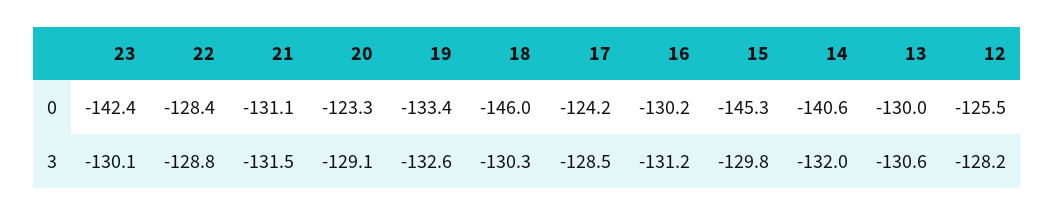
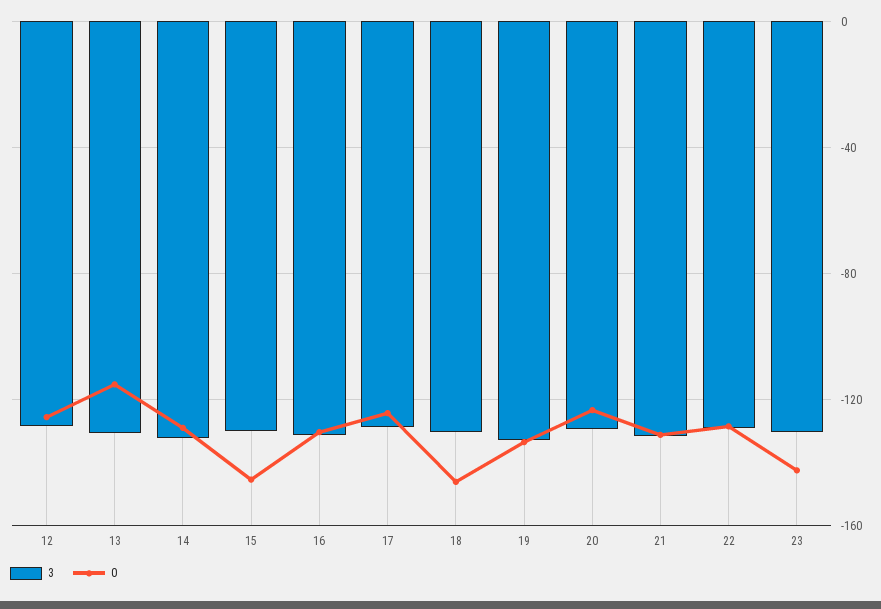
0, 14: -140.6 -> -130
0, 13: -130 -> -115

